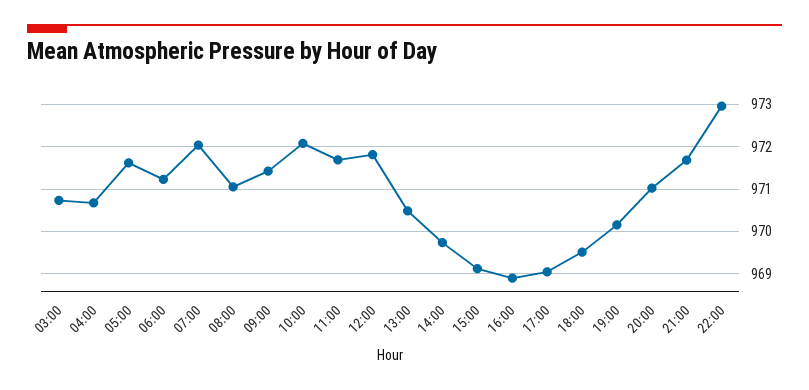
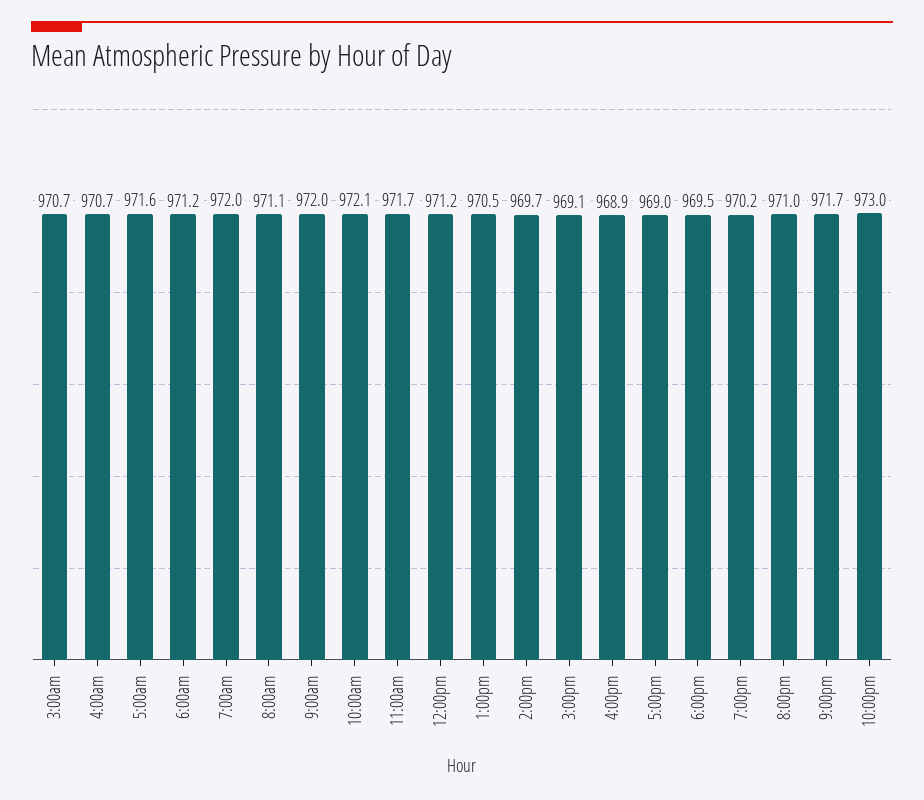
09:00: 971.4 -> 972
12:00: 971.8 -> 971.2

